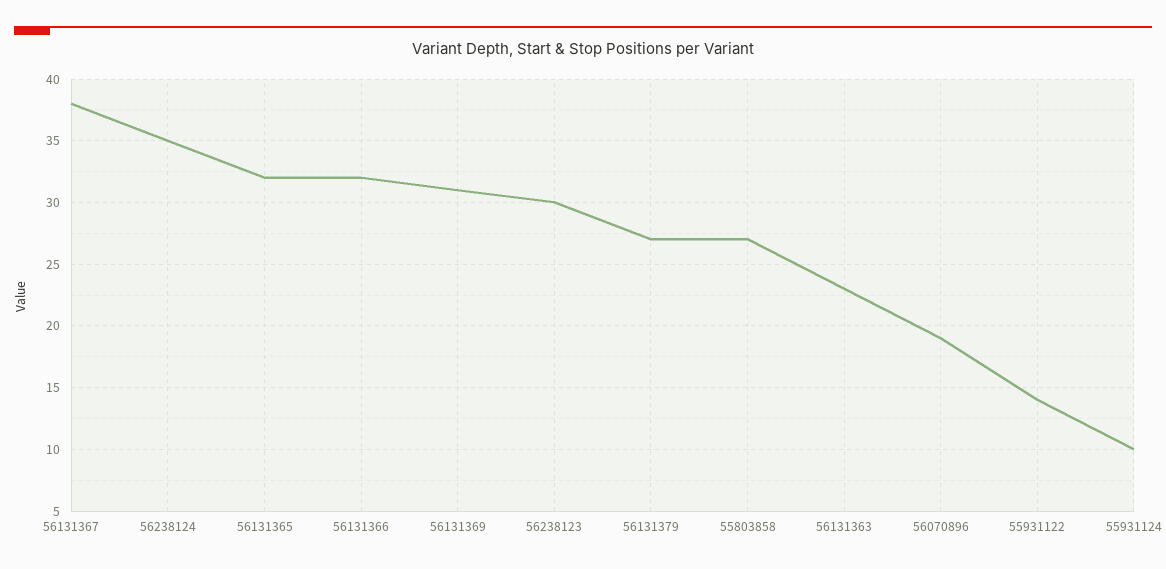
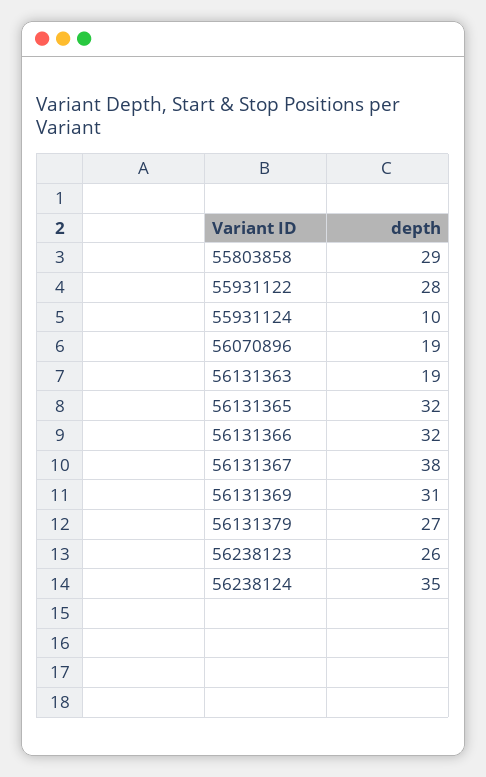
56238123: 30 -> 26
55803858: 27 -> 29
56131363: 23 -> 19
55931122: 14 -> 28

